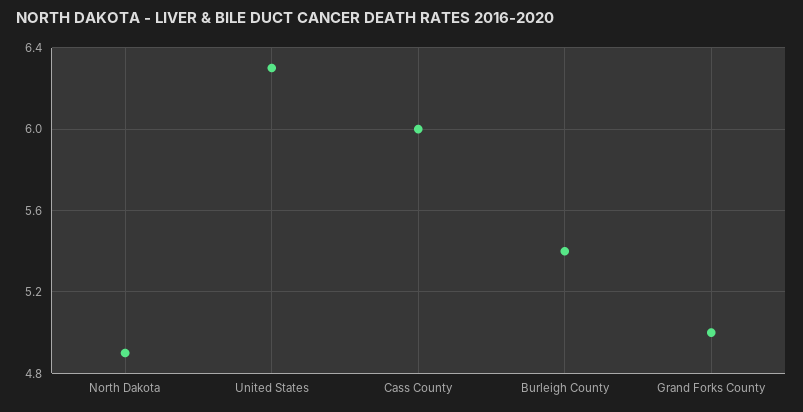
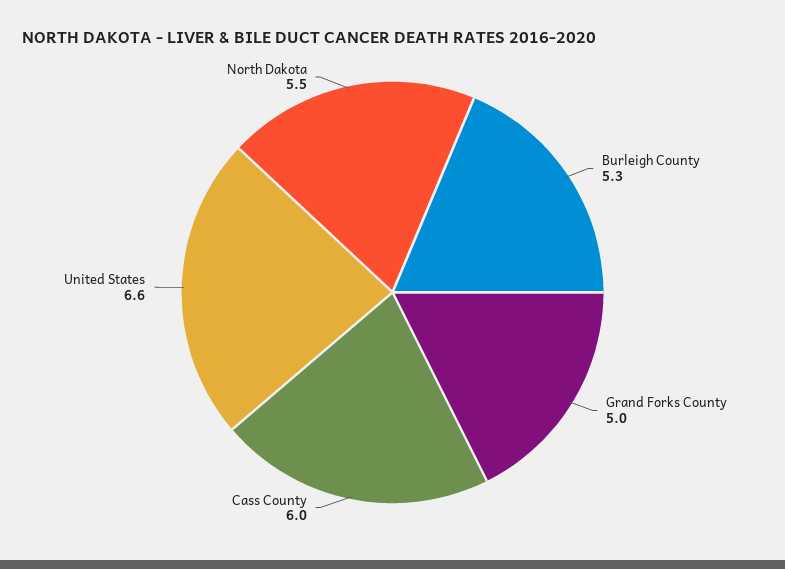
North Dakota: 4.9 -> 5.5
United States: 6.3 -> 6.6
Burleigh County: 5.4 -> 5.3

